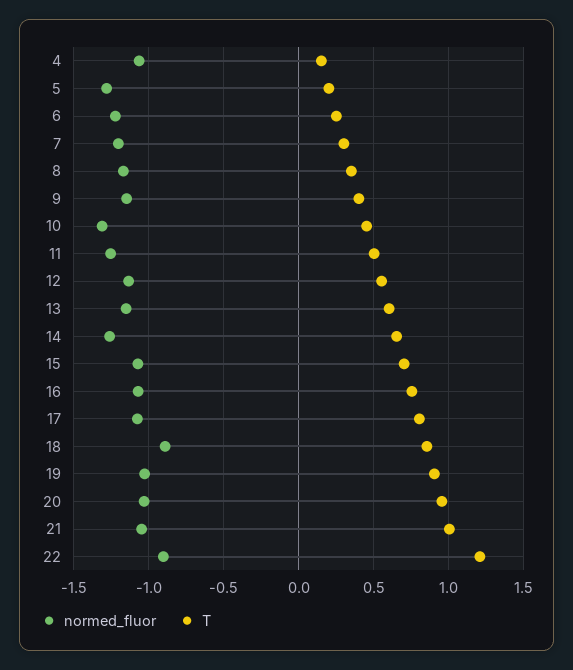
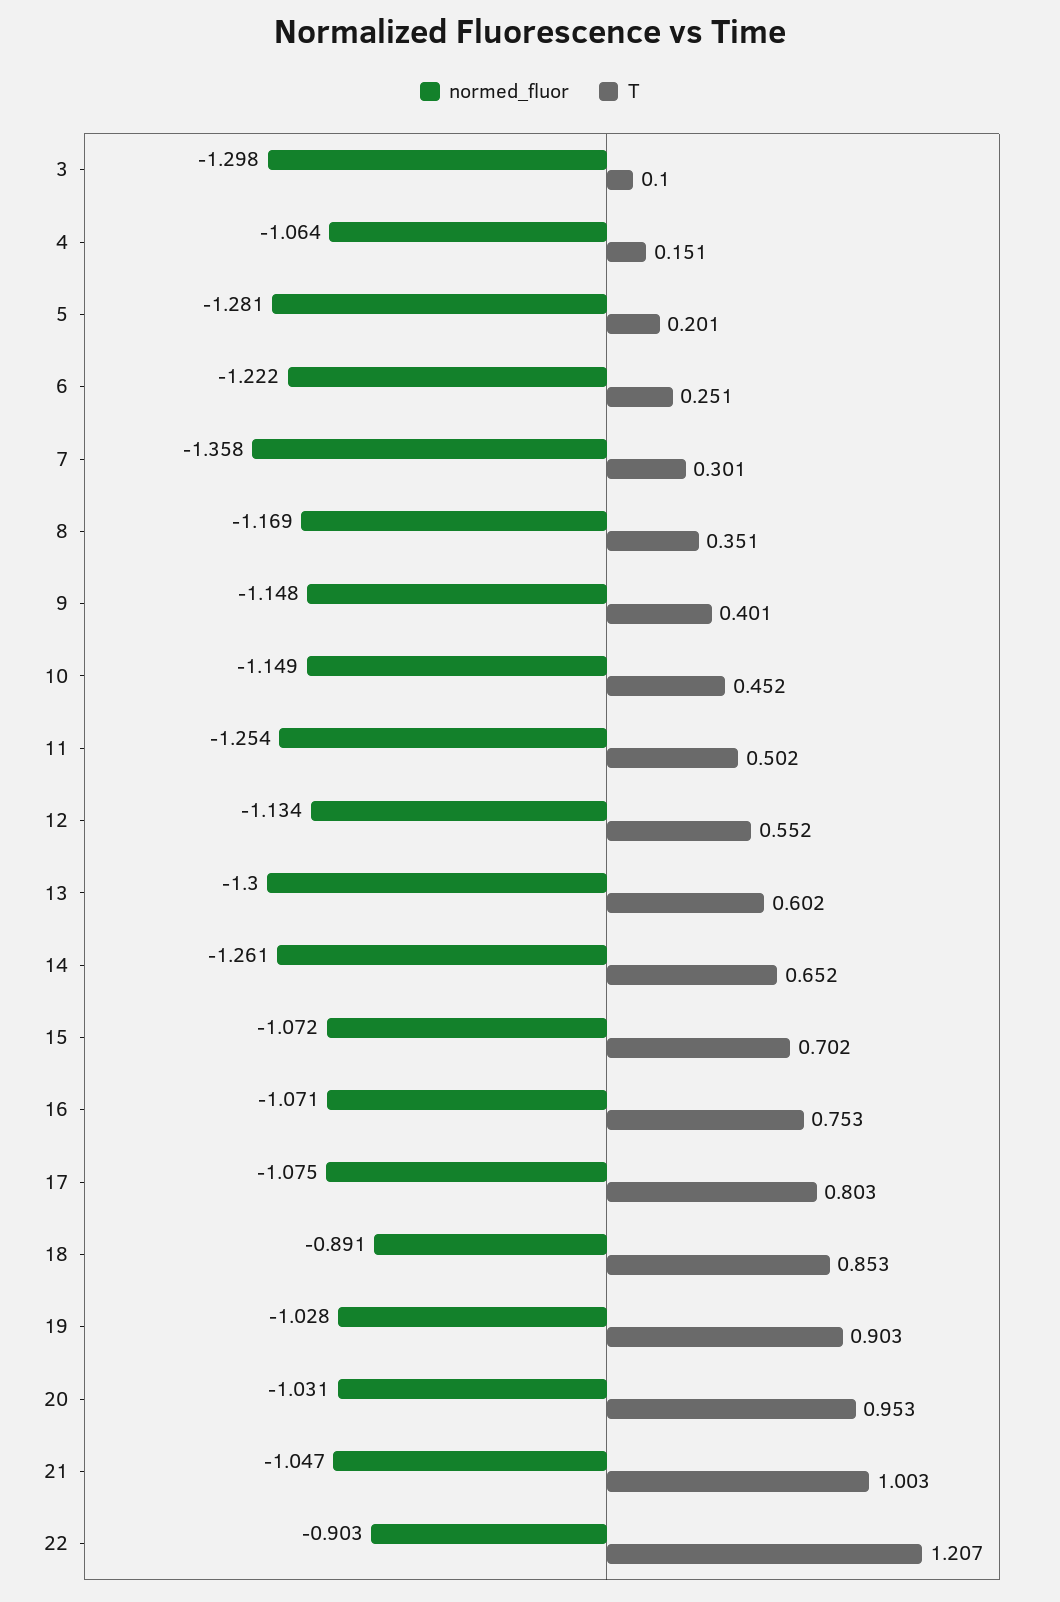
normed_fluor, 7: -1.2 -> -1.358
normed_fluor, 10: -1.3 -> -1.149
normed_fluor, 13: -1.15 -> -1.3
normed_fluor, 3: none -> -1.298
T, 3: none -> 0.1

